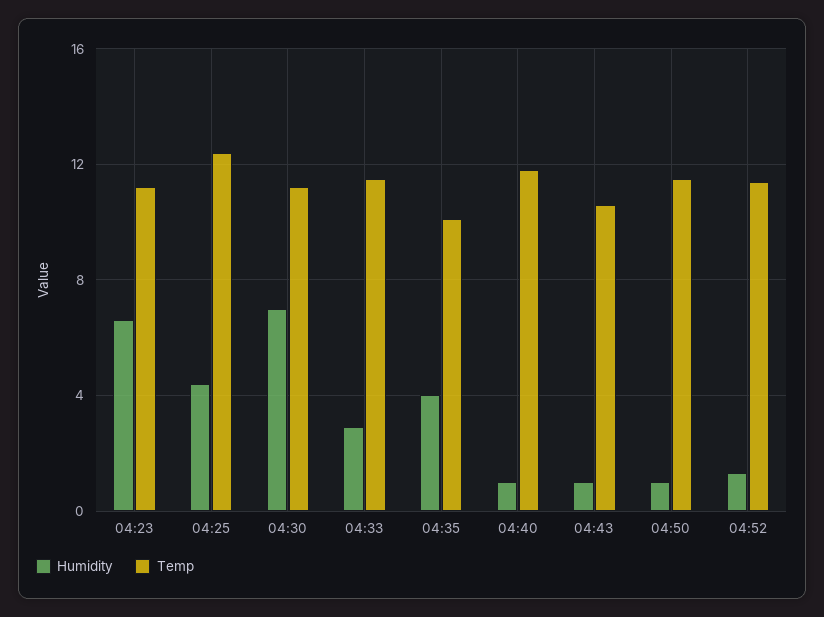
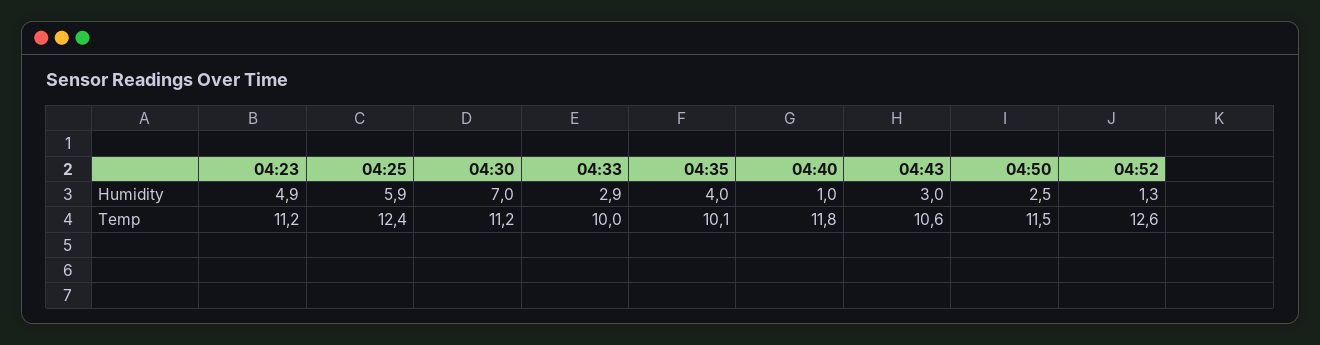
Humidity, 04:23: 6.5 -> 4.9
Humidity, 04:25: 4.5 -> 5.9
Temp, 04:33: 11.5 -> 10
Humidity, 04:43: 1 -> 3
Humidity, 04:50: 1 -> 2.5
Temp, 04:52: 11.5 -> 12.6

